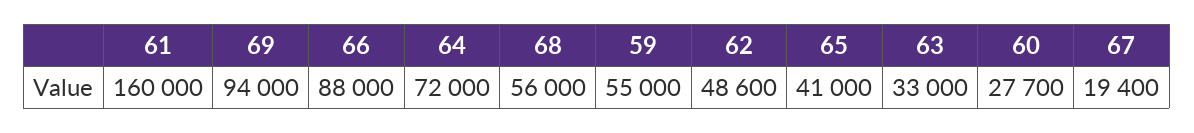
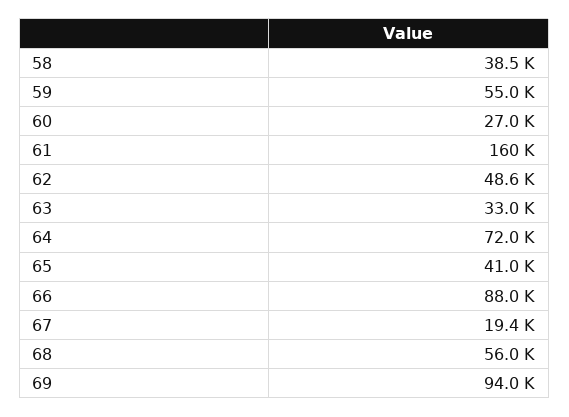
60: 27700 -> 27000
58: none -> 38500

